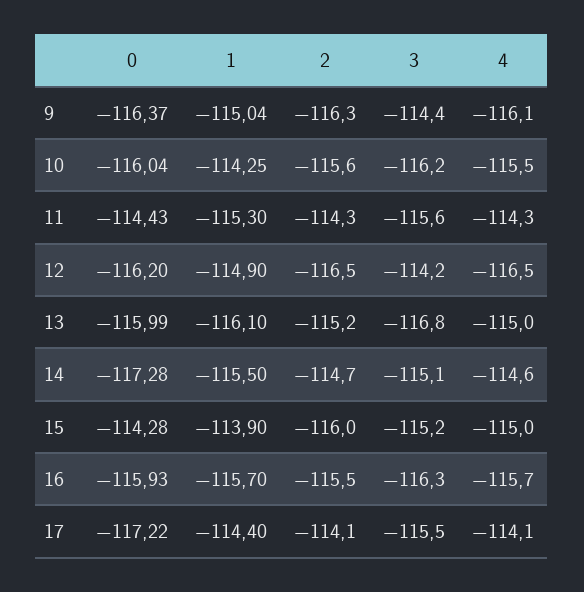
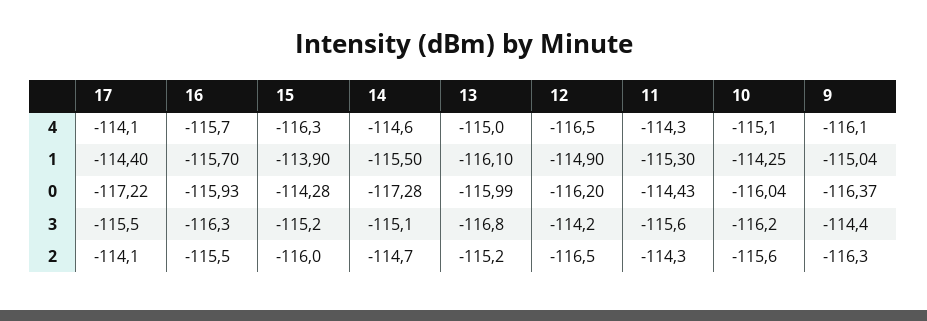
4, 10: -115.5 -> -115.1
4, 15: -115 -> -116.3

